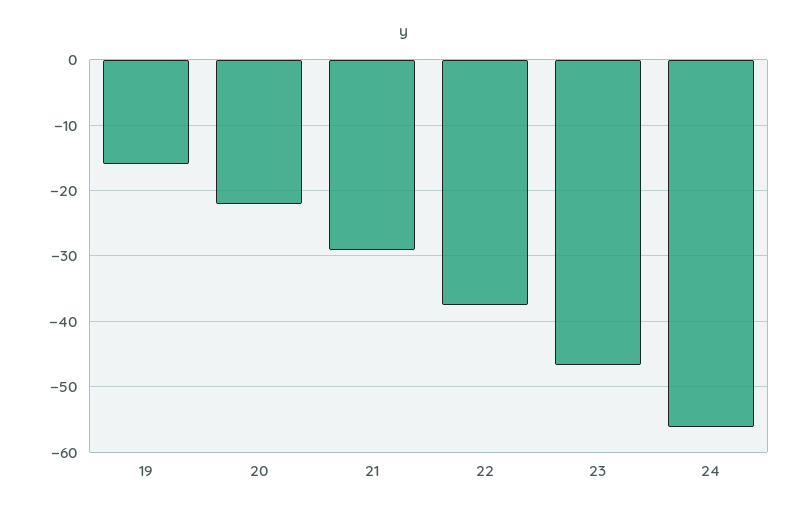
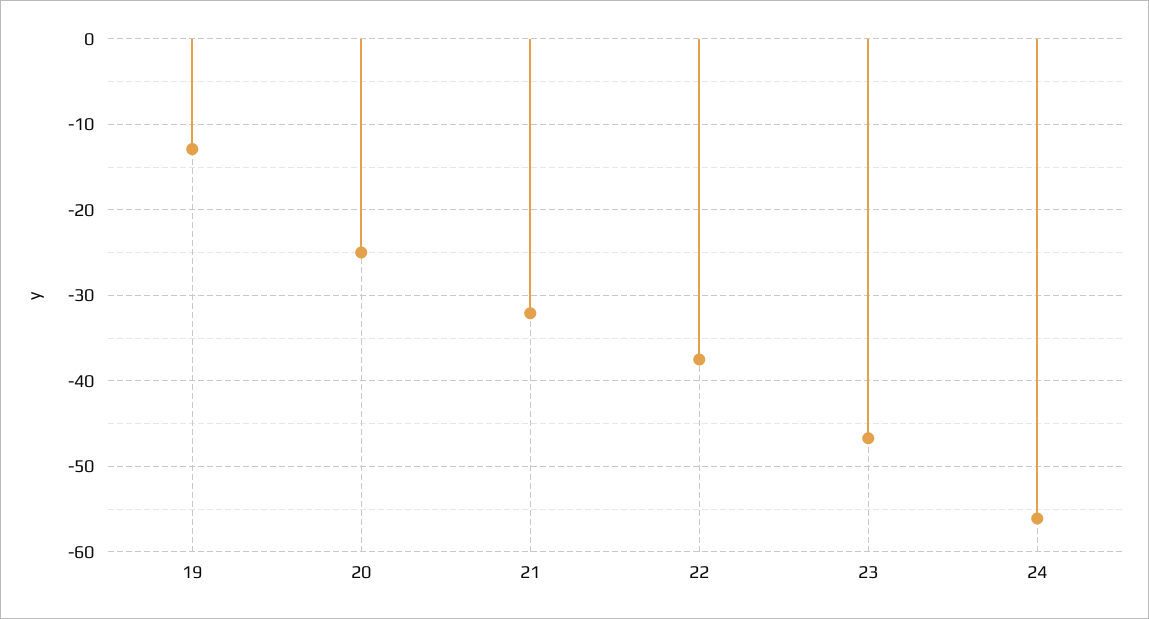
19: -16 -> -13
20: -22 -> -25
21: -29 -> -32

